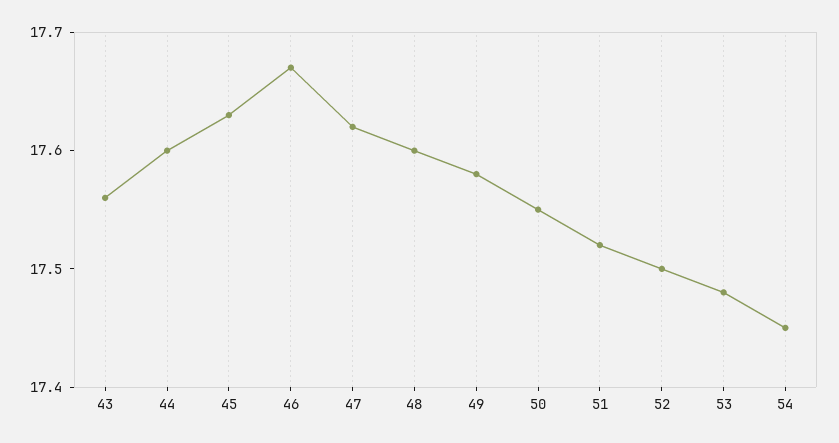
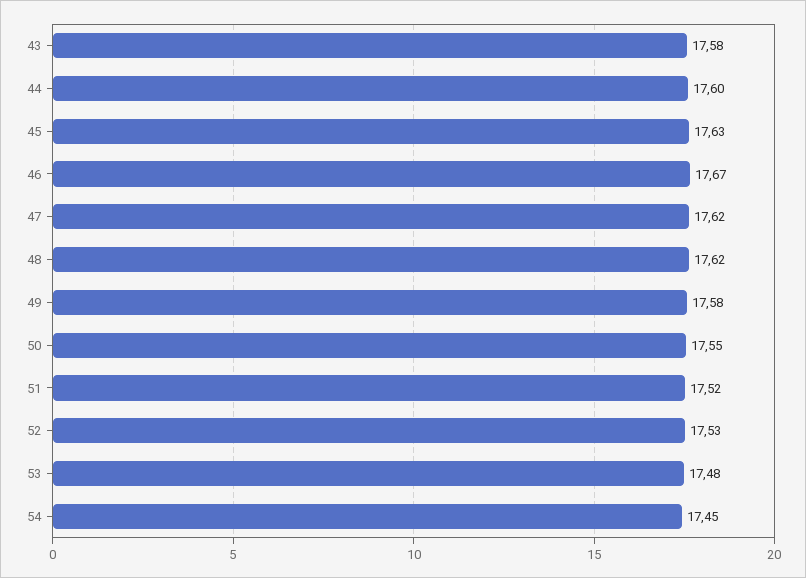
43: 17.56 -> 17.58
48: 17.6 -> 17.62
52: 17.5 -> 17.53

